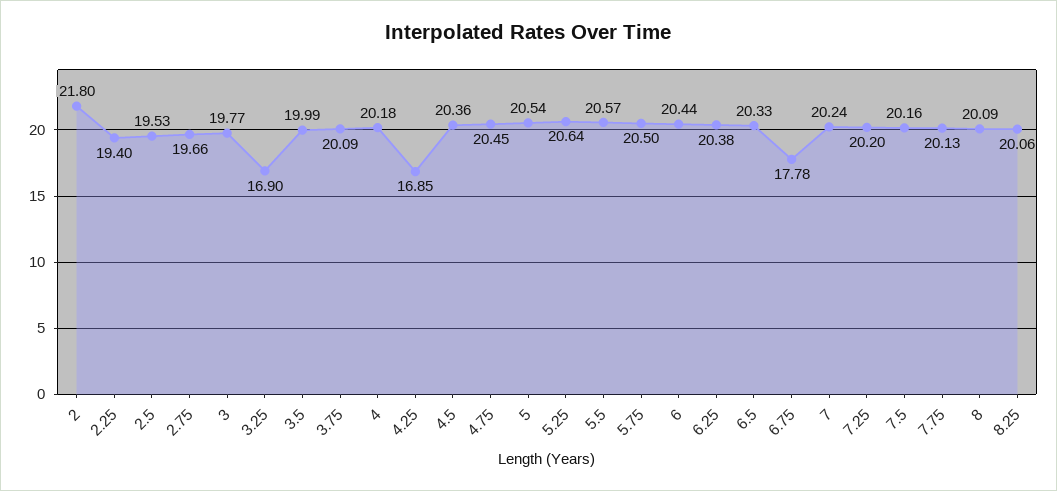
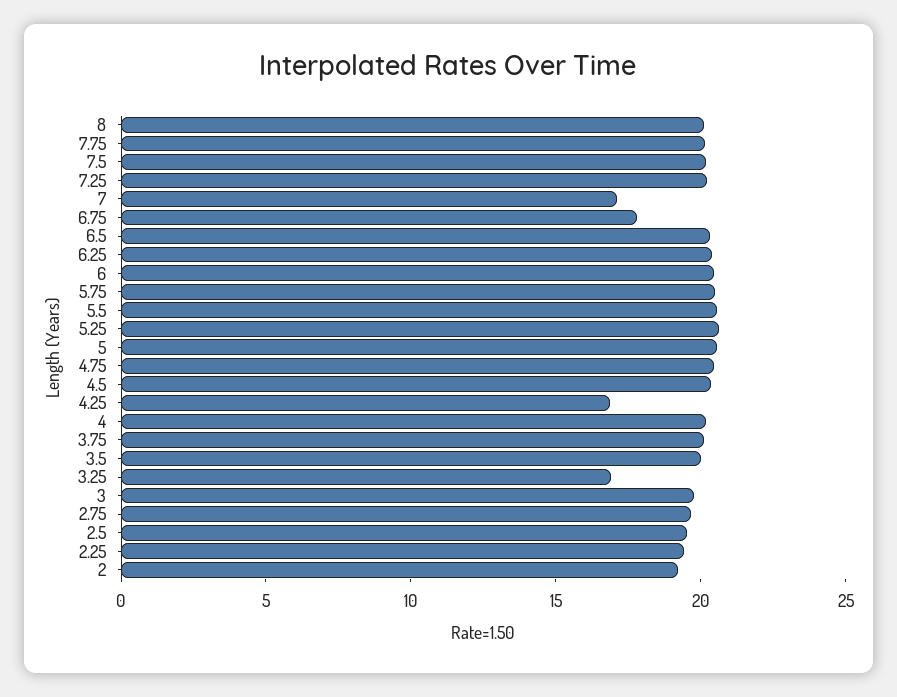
2: 21.8 -> 19
7: 20.24 -> 17
8.25: 20.06 -> none

